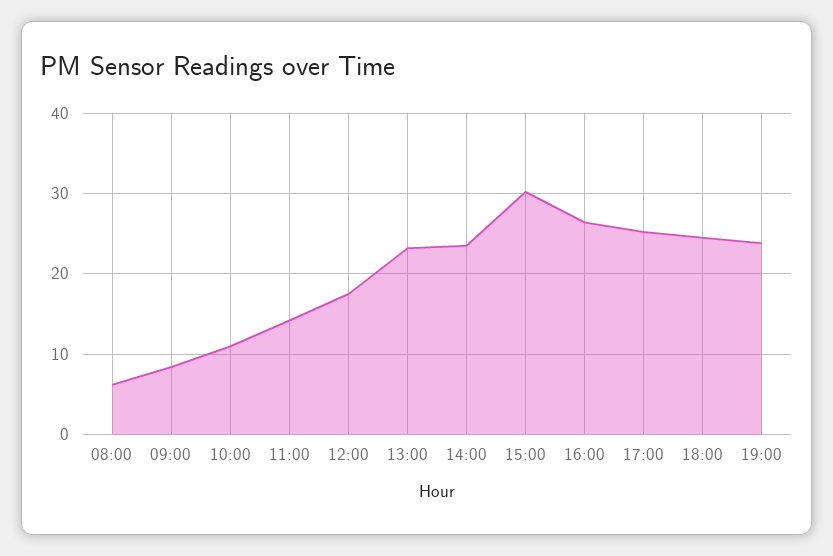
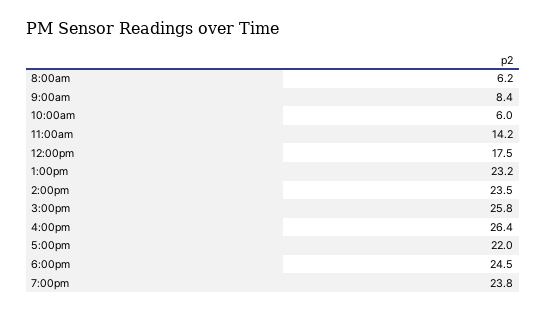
10:00: 11 -> 6
15:00: 30 -> 25.8
17:00: 25 -> 22

